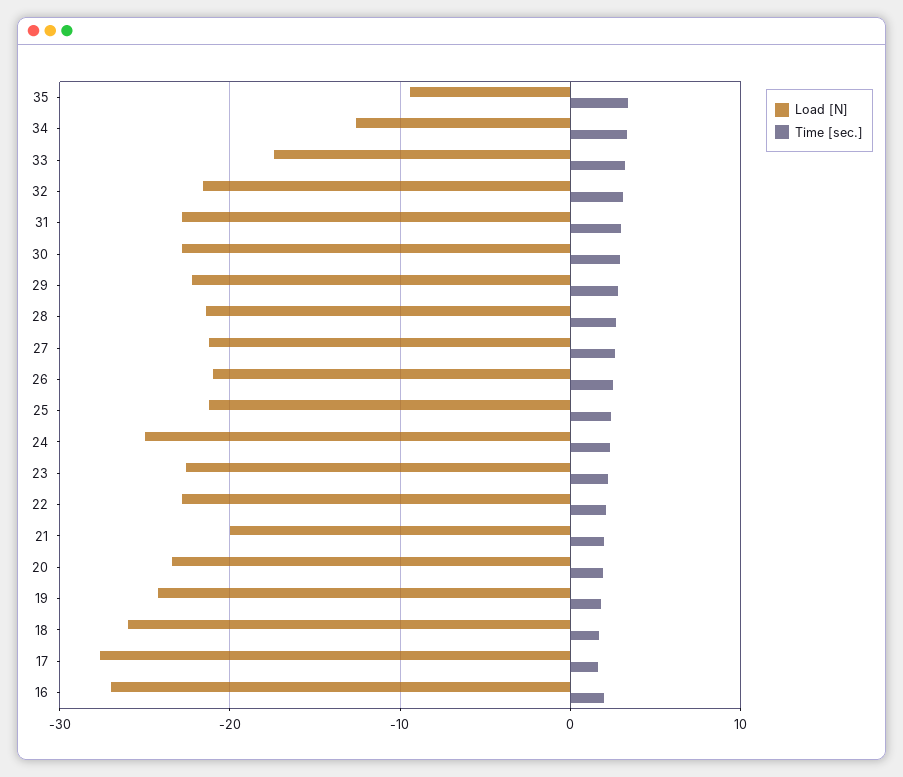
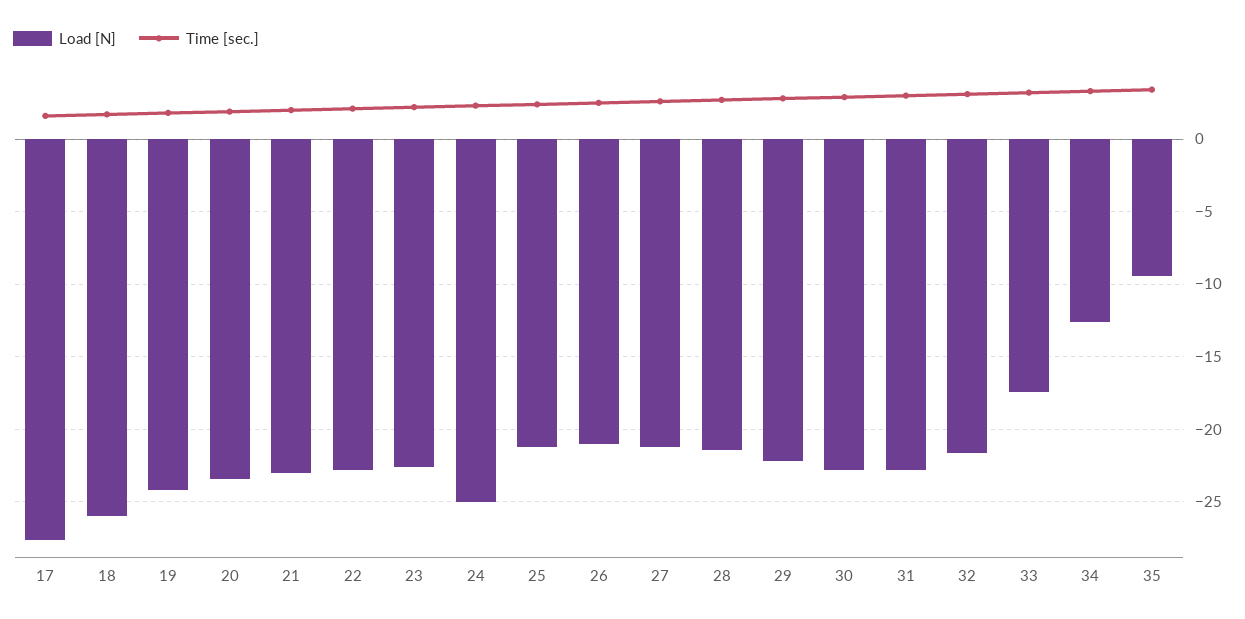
Load [N], 21: -20 -> -23
Load [N], 16: -27 -> none
Time [sec.], 16: 2 -> none

